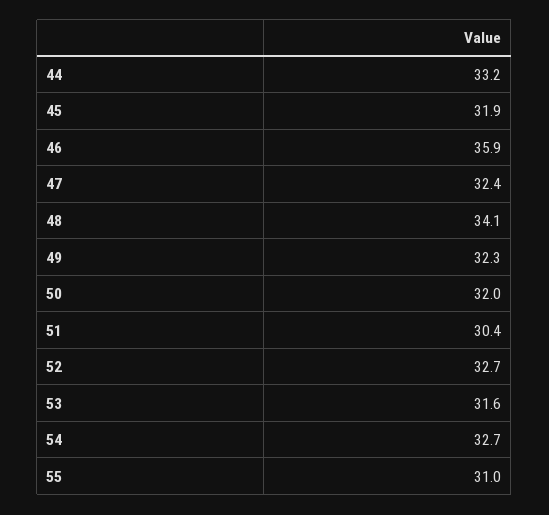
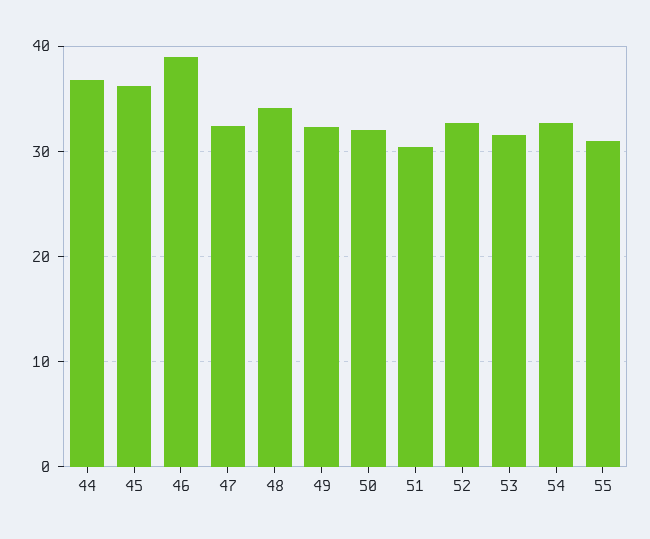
44: 33.2 -> 37
45: 31.9 -> 36
46: 35.9 -> 39

